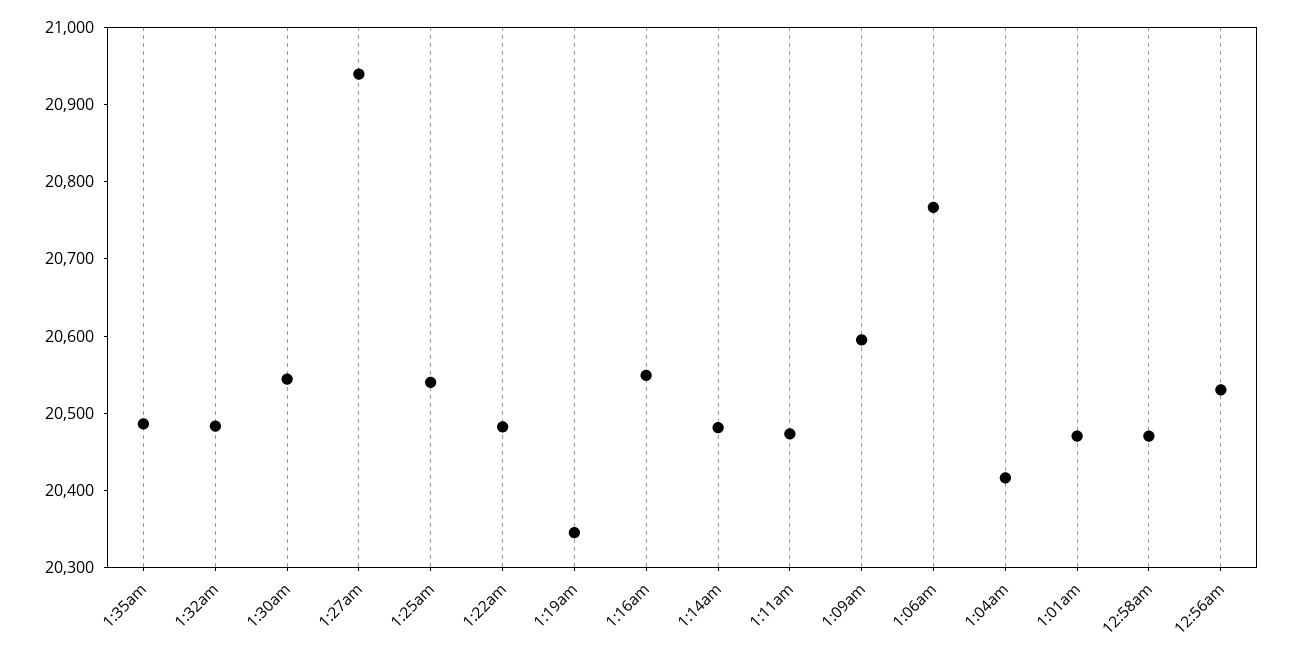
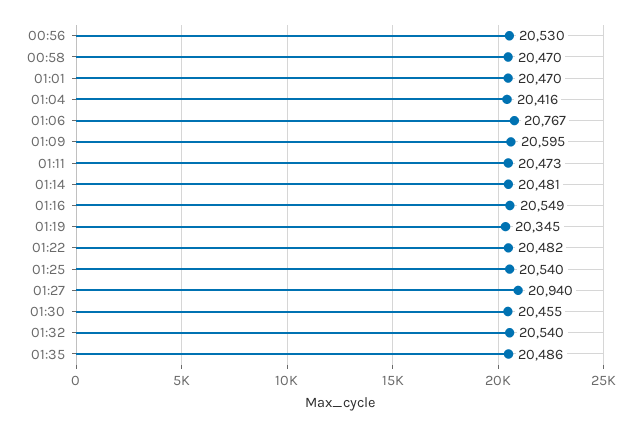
1:32am: 20480 -> 20540
1:30am: 20540 -> 20455

